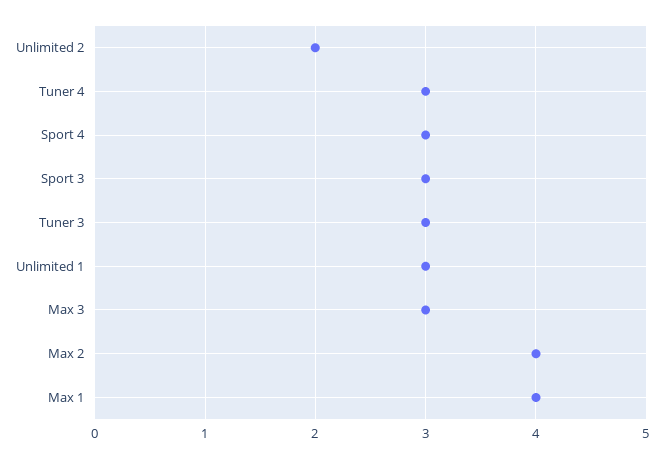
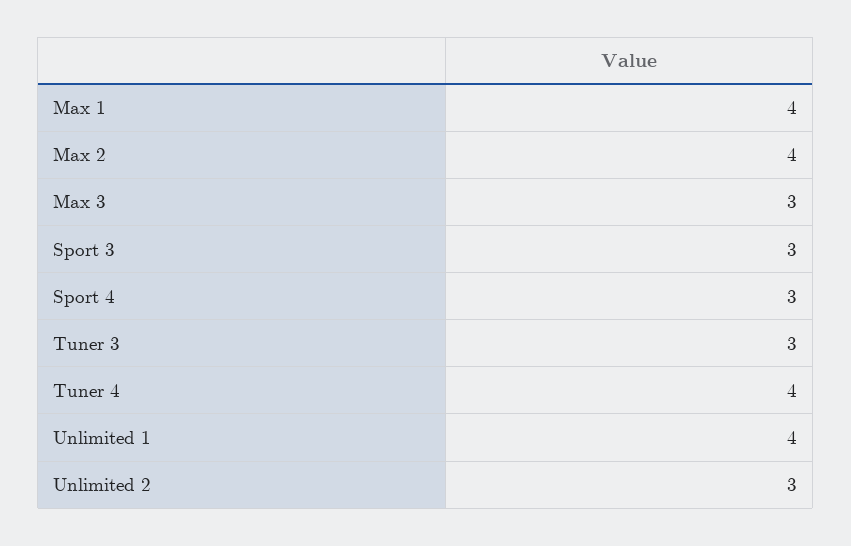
Unlimited 2: 2 -> 3
Tuner 4: 3 -> 4
Unlimited 1: 3 -> 4

